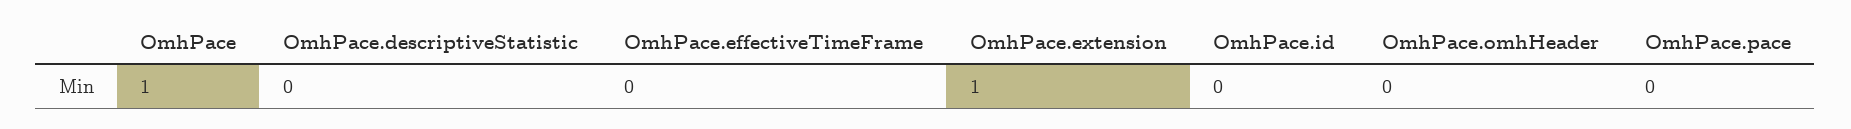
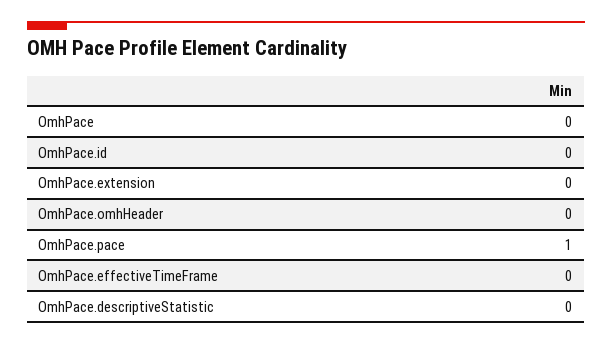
OmhPace: 1 -> 0
OmhPace.extension: 1 -> 0
OmhPace.pace: 0 -> 1

